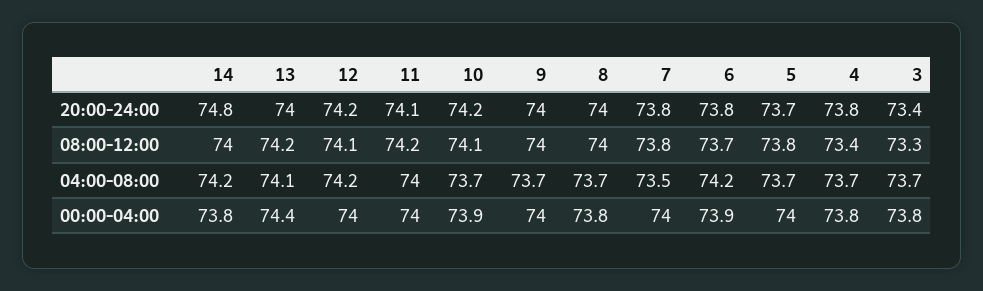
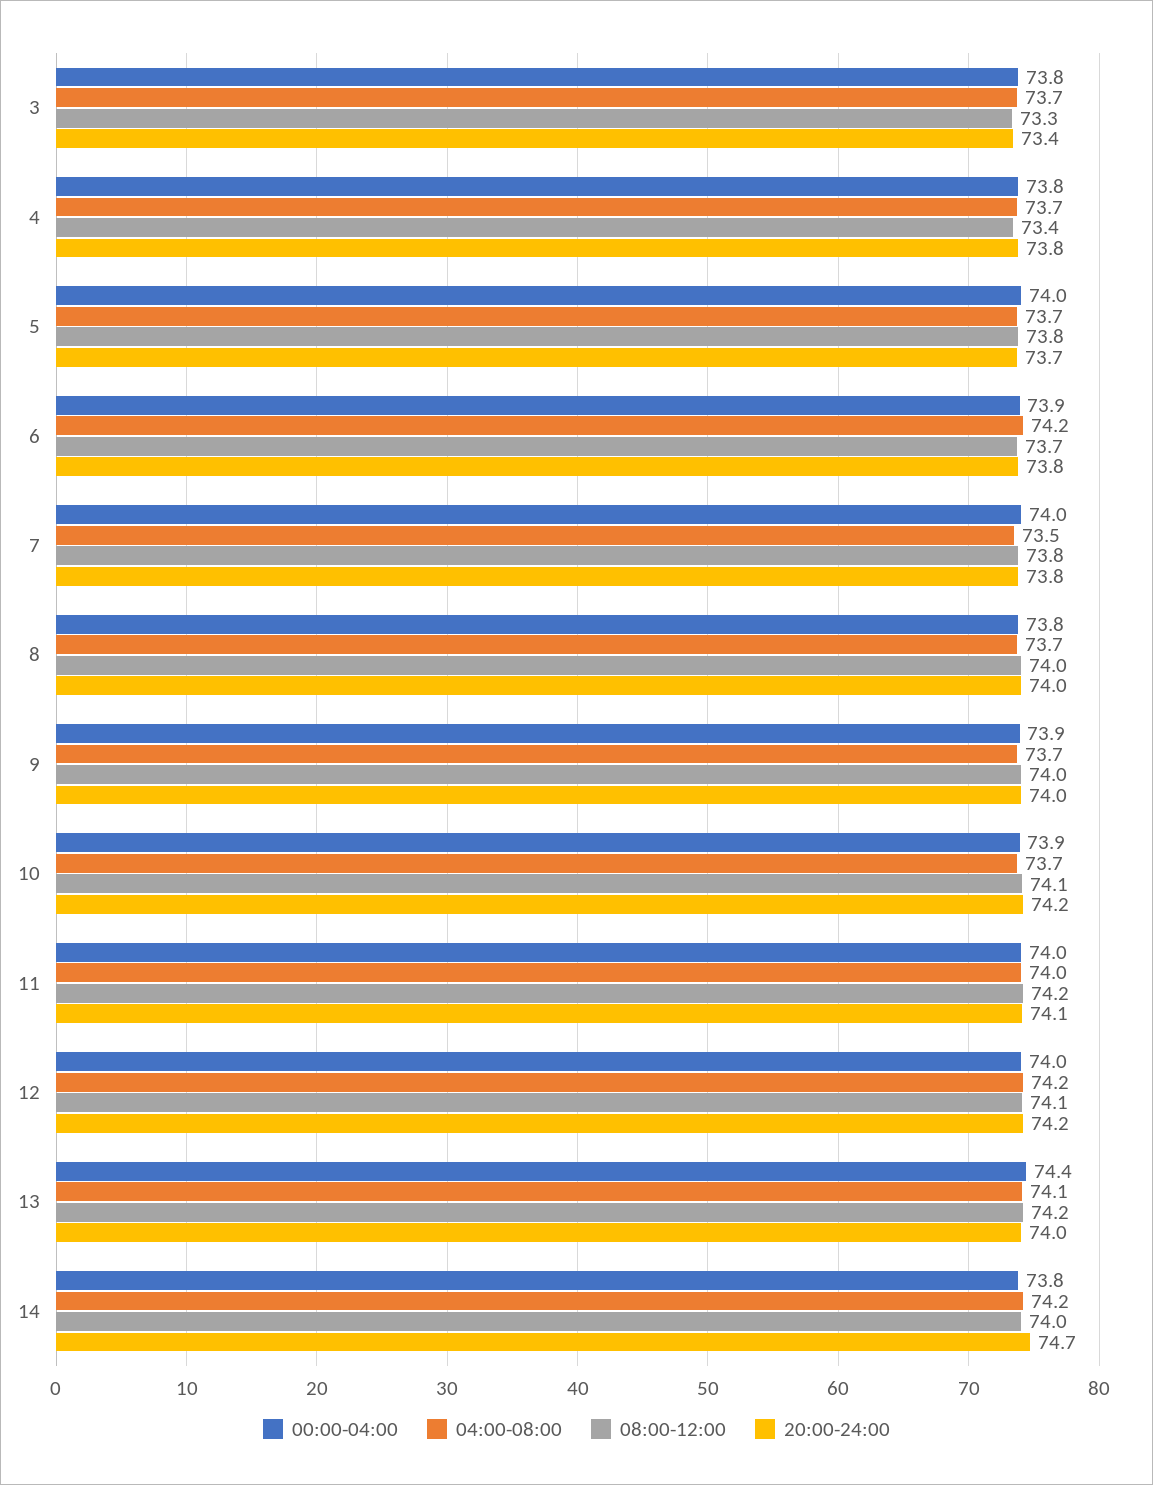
20:00-24:00, 14: 74.8 -> 74.7
00:00-04:00, 9: 74 -> 73.9

